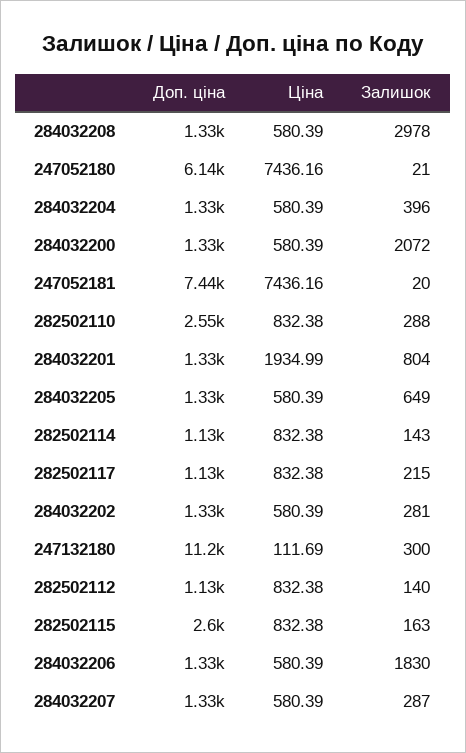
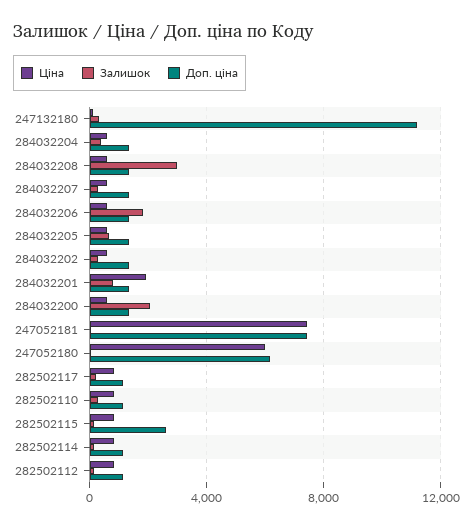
Ціна, 247052180: 7436.16 -> 6000
Доп. ціна, 282502110: 2550 -> 1000

